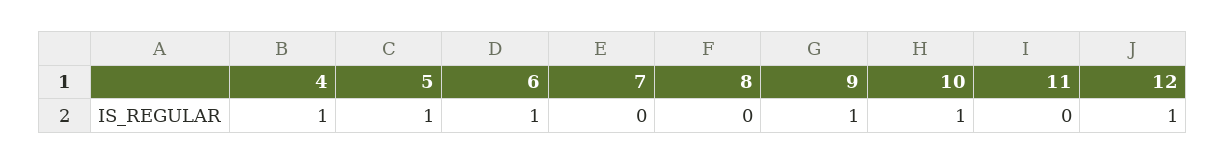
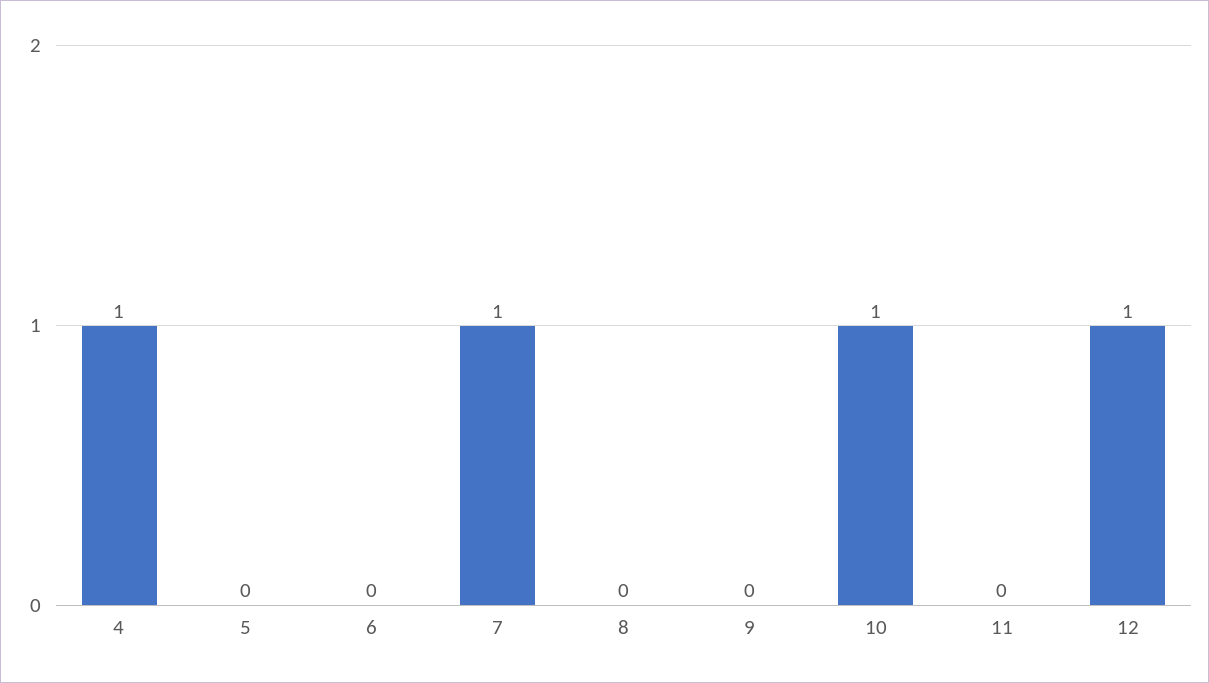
5: 1 -> 0
6: 1 -> 0
7: 0 -> 1
9: 1 -> 0

